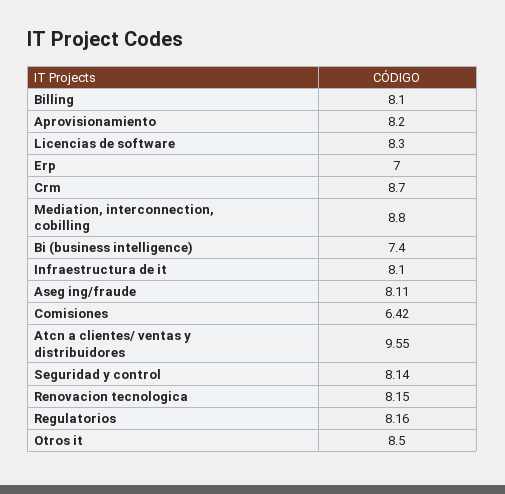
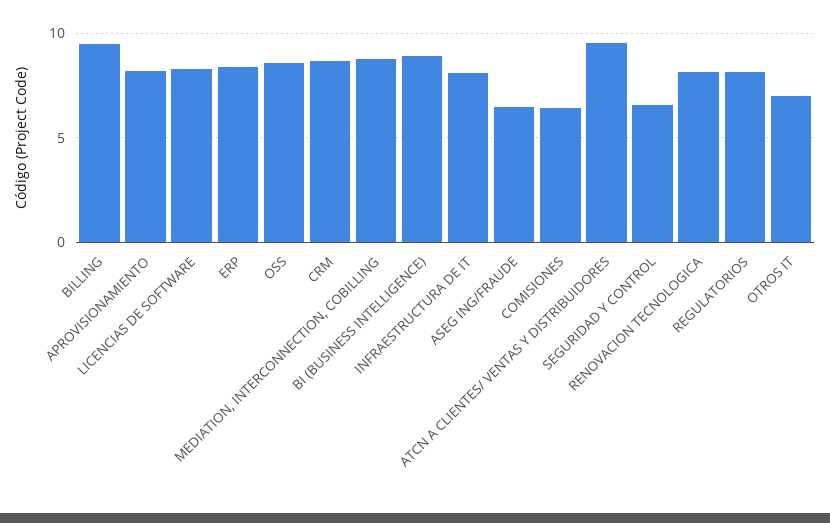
Billing: 8.1 -> 9.5
Erp: 7 -> 8.5
Bi (business intelligence): 7.4 -> 9
Aseg ing/fraude: 8.11 -> 6.5
Seguridad y control: 8.14 -> 6.5
Otros it: 8.5 -> 7
OSS: none -> 8.5

